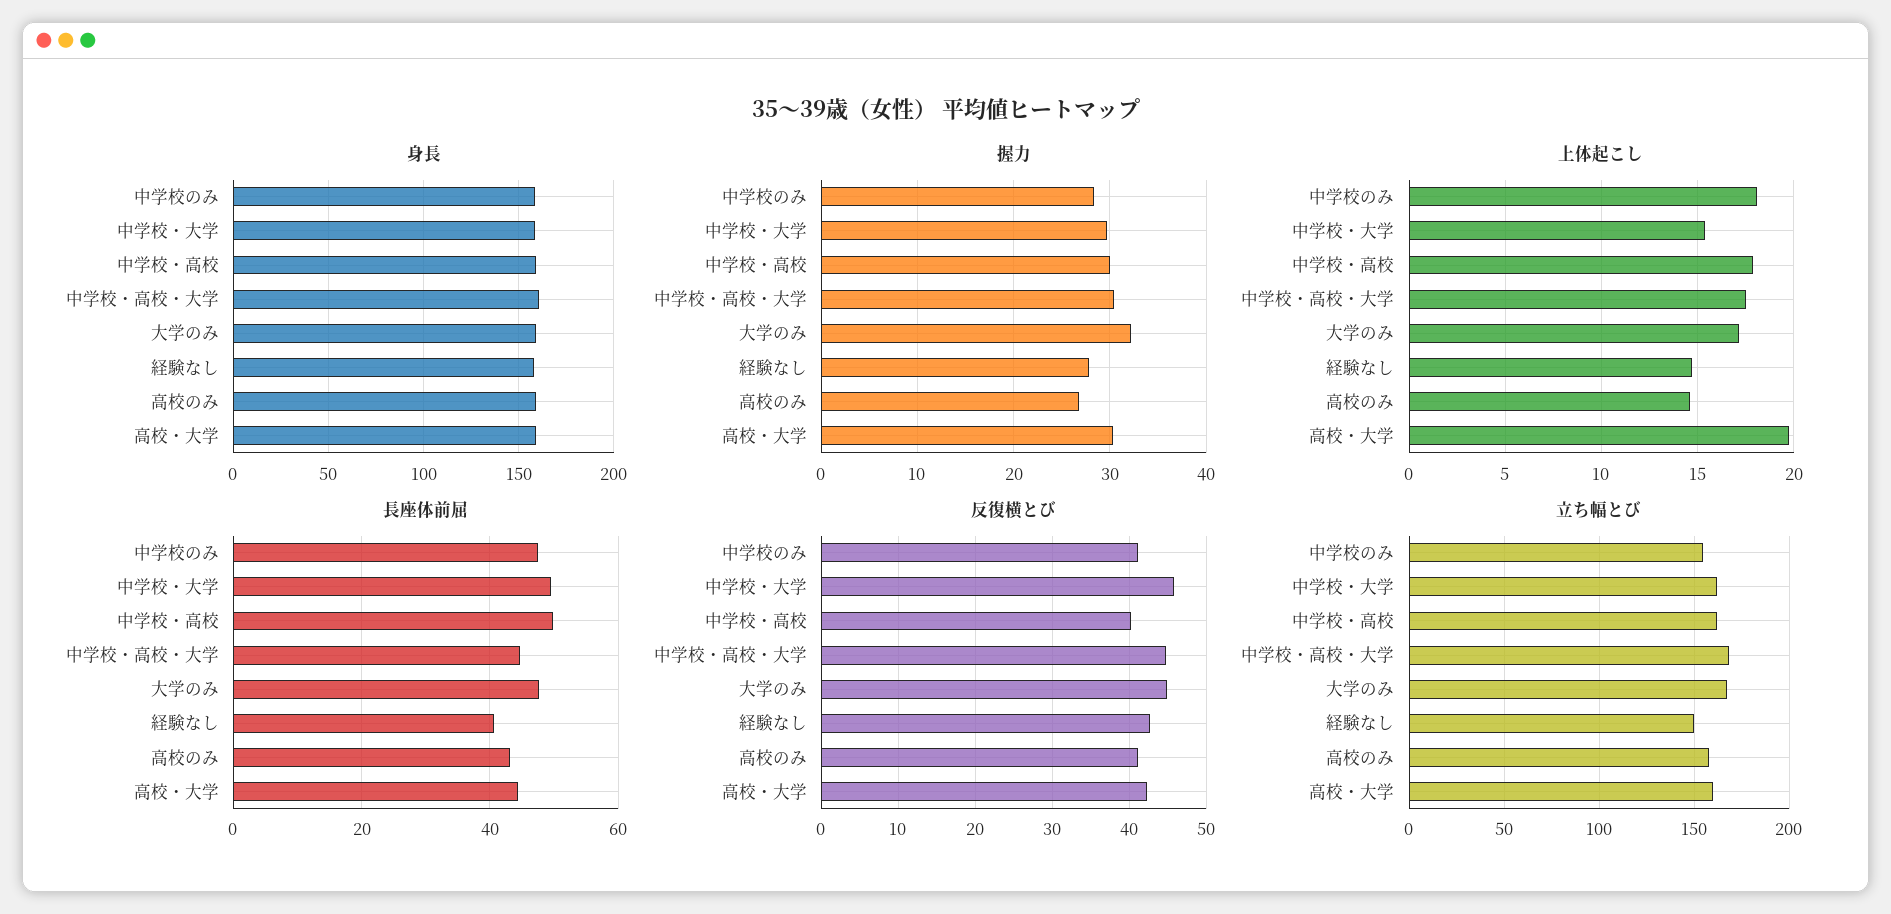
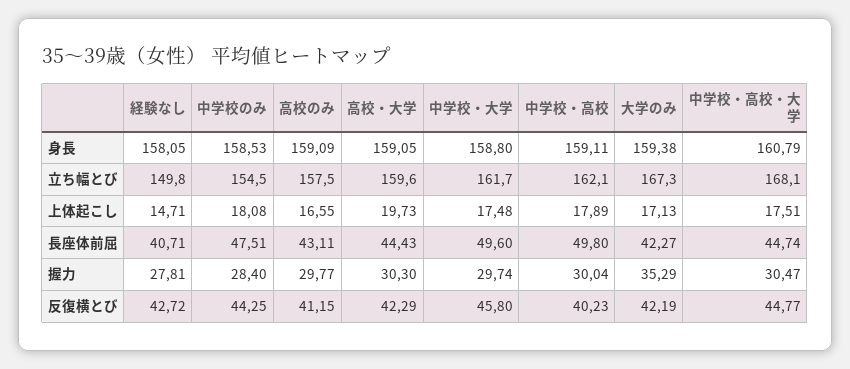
握力, 大学のみ: 32 -> 35.29
握力, 高校のみ: 27 -> 29.77
上体起こし, 中学校・大学: 15.5 -> 17.48
上体起こし, 高校のみ: 14.5 -> 16.55
長座体前屈, 大学のみ: 48 -> 42.27
反復横とび, 中学校のみ: 41 -> 44.25
反復横とび, 大学のみ: 45 -> 42.19

